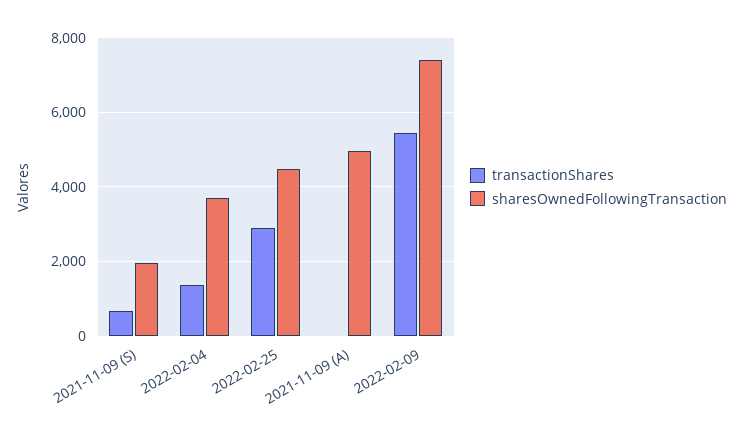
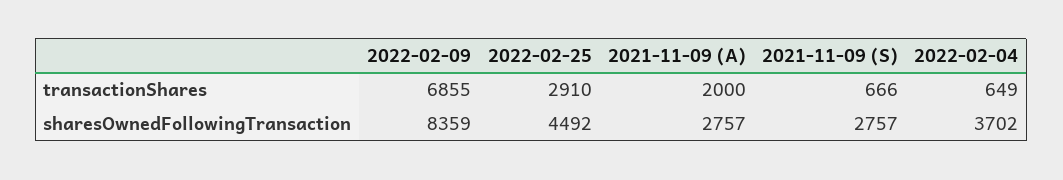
sharesOwnedFollowingTransaction, 2021-11-09 (S): 2000 -> 2757
transactionShares, 2022-02-04: 1400 -> 649
transactionShares, 2021-11-09 (A): 0 -> 2000
sharesOwnedFollowingTransaction, 2021-11-09 (A): 5000 -> 2757
transactionShares, 2022-02-09: 5400 -> 6855
sharesOwnedFollowingTransaction, 2022-02-09: 7400 -> 8359

